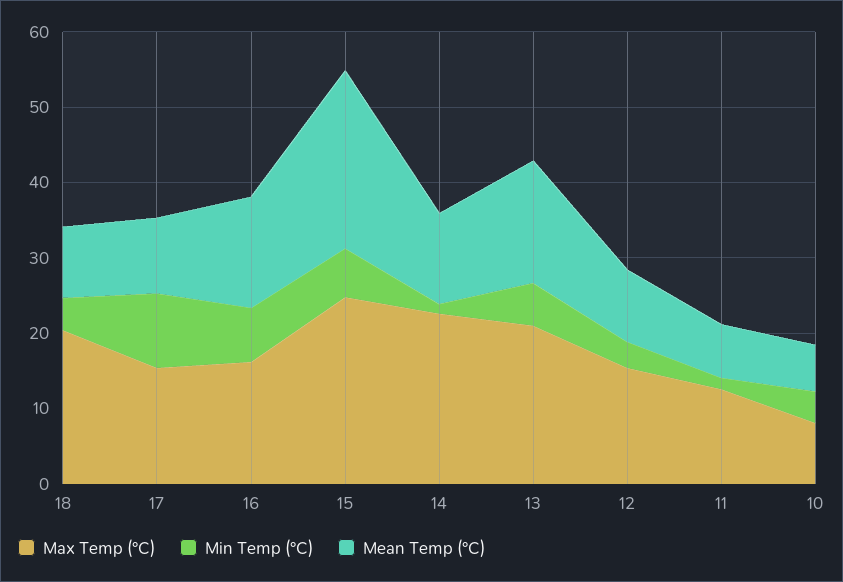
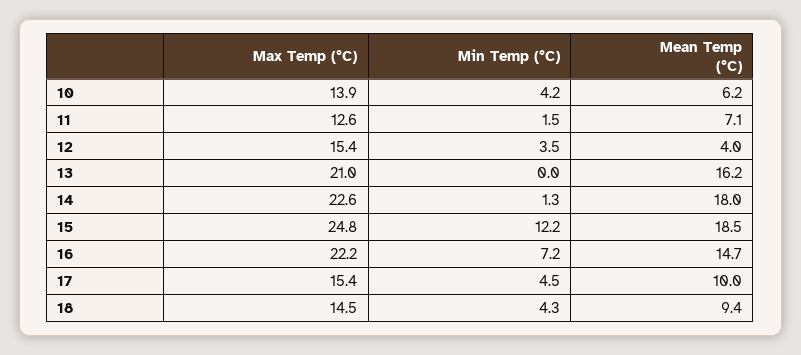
Max Temp (°C), 18: 20 -> 14.5
Min Temp (°C), 17: 10 -> 4.5
Max Temp (°C), 16: 16 -> 22.2
Min Temp (°C), 15: 6 -> 12.2
Mean Temp (°C), 15: 24 -> 18.5
Mean Temp (°C), 14: 12 -> 18
Min Temp (°C), 13: 6 -> 0
Mean Temp (°C), 12: 10 -> 4
Max Temp (°C), 10: 8 -> 13.9

